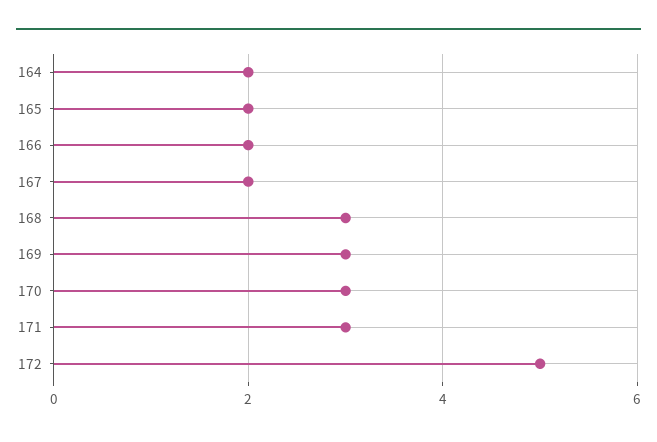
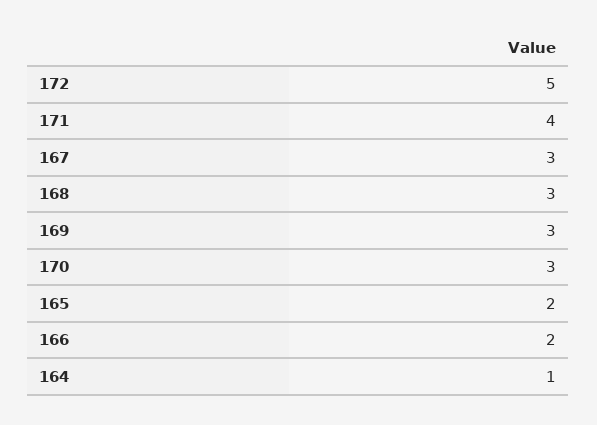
164: 2 -> 1
167: 2 -> 3
171: 3 -> 4

